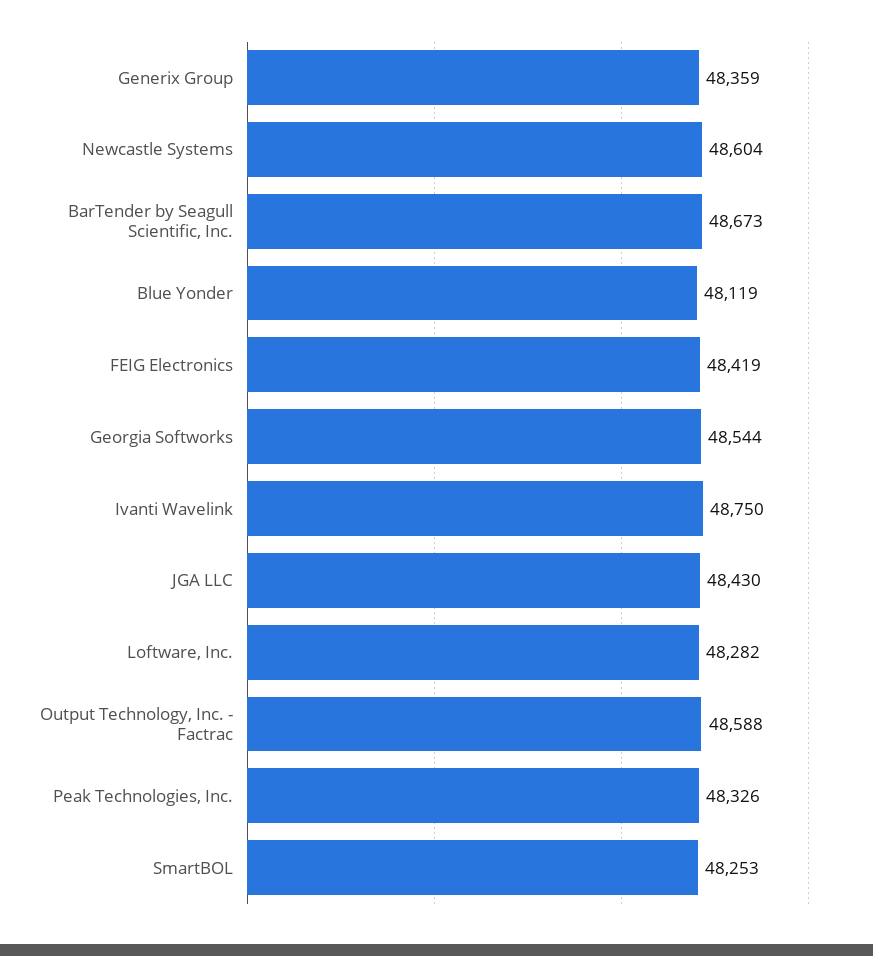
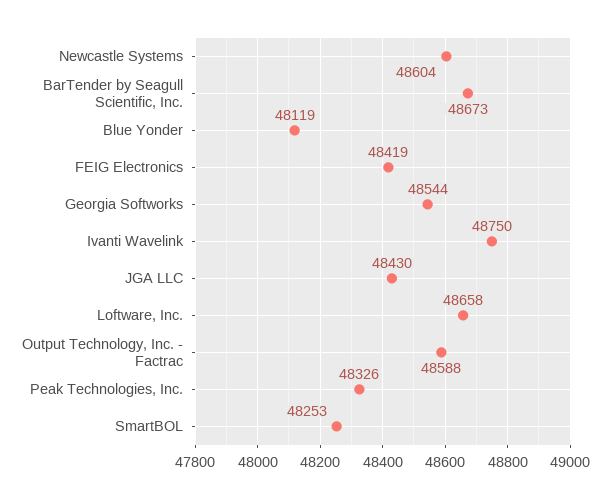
Generix Group: 48359 -> none
Loftware, Inc.: 48282 -> 48658

